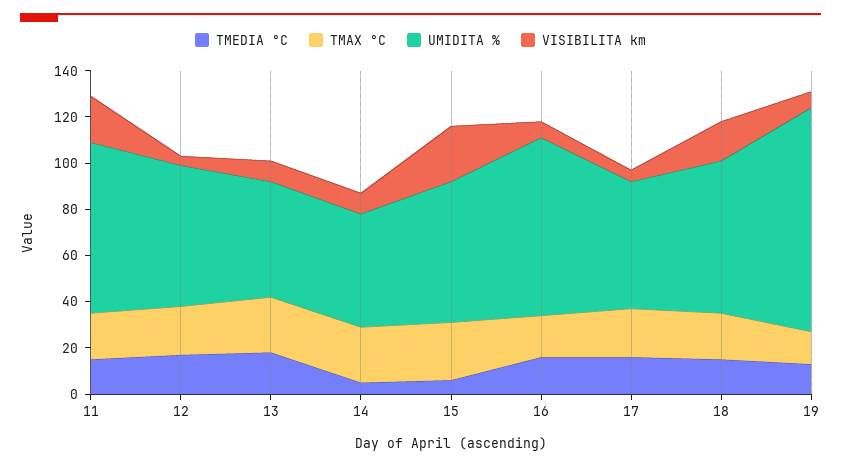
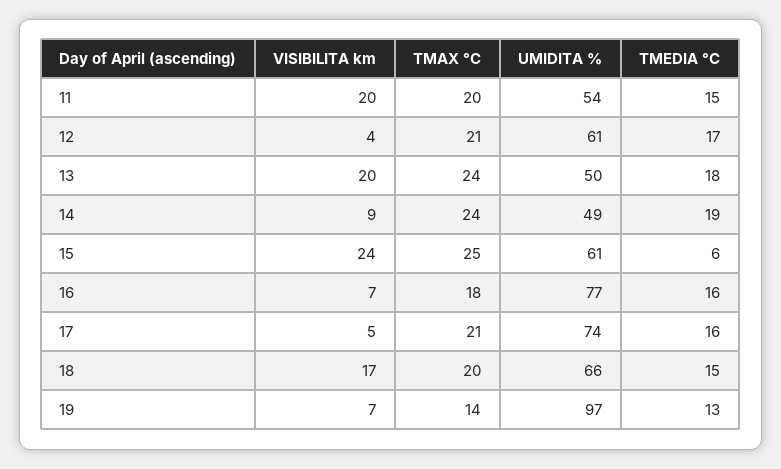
UMIDITA %, 11: 75 -> 54
VISIBILITA km, 13: 10 -> 20
TMEDIA °C, 14: 5 -> 19
UMIDITA %, 17: 55 -> 74

